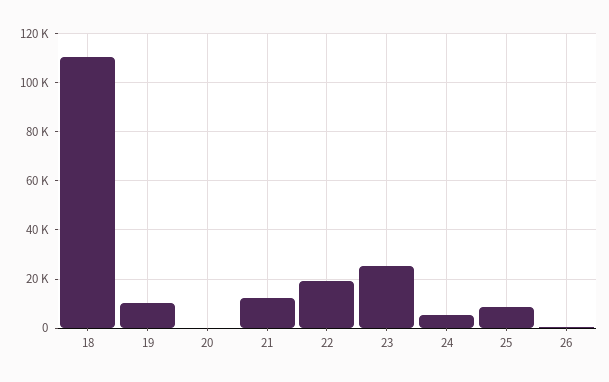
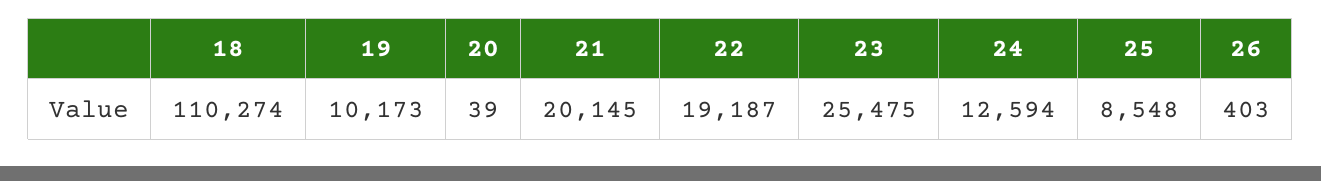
21: 12500 -> 20145
24: 5000 -> 12594

